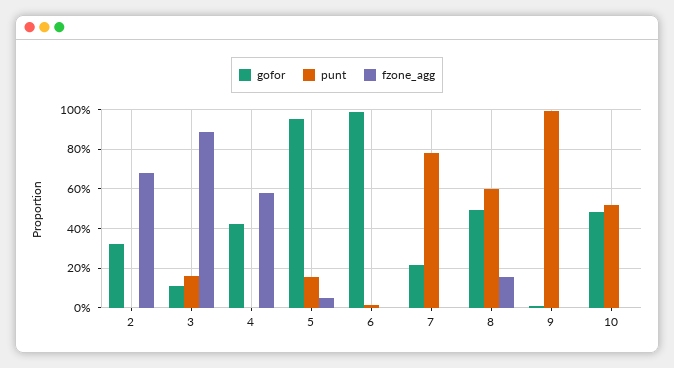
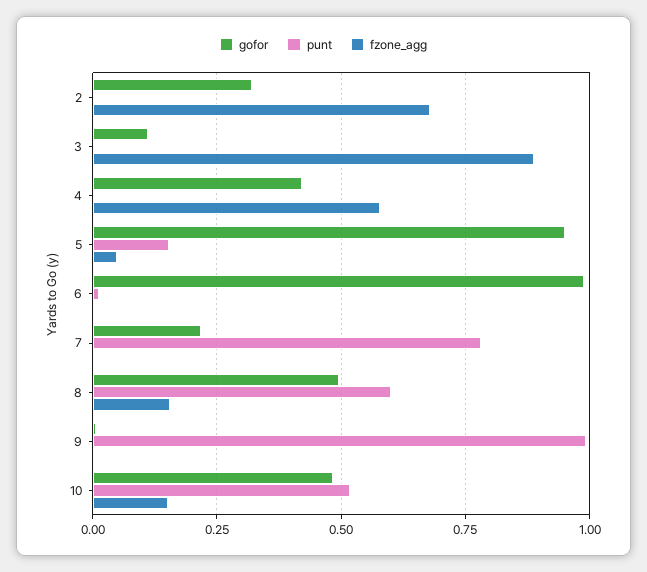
punt, 3: 0.15 -> 0
fzone_agg, 10: 0 -> 0.15

